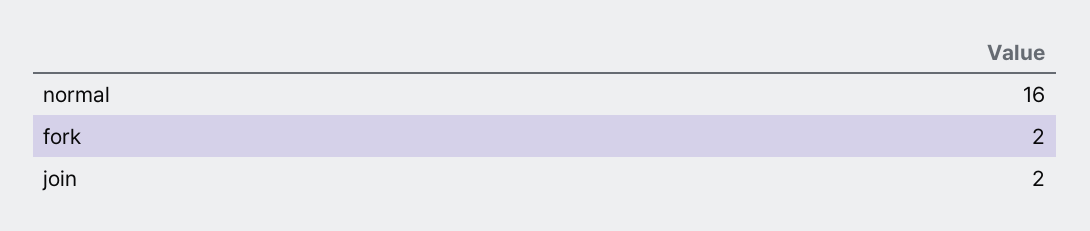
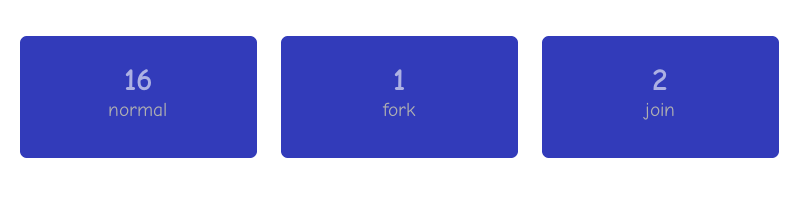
fork: 2 -> 1

